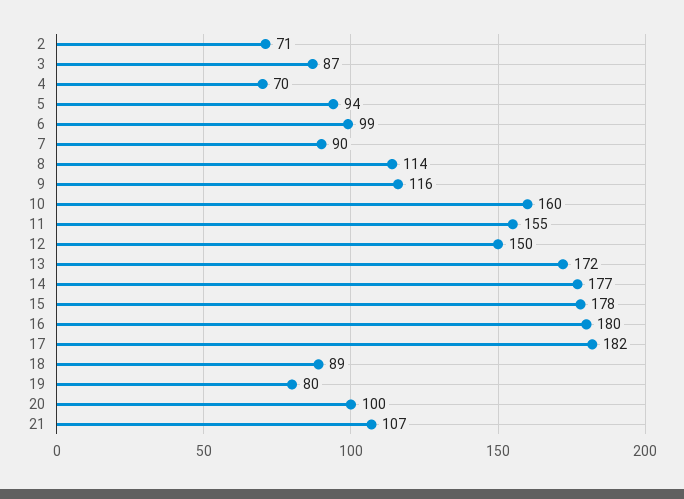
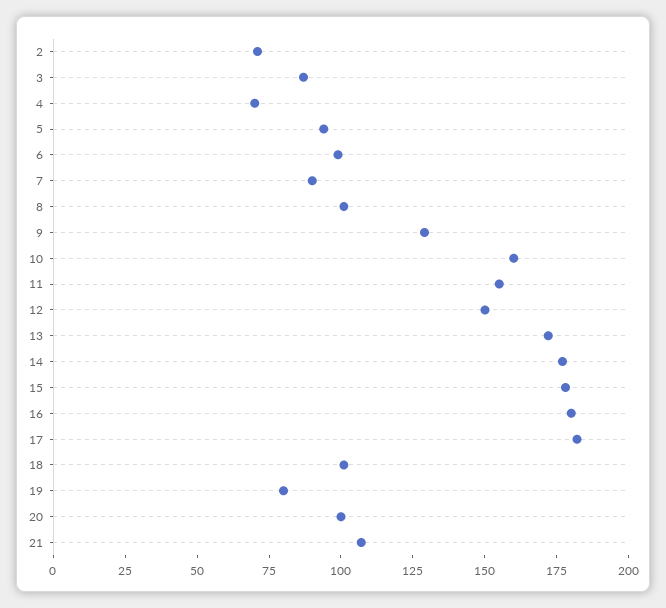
8: 114 -> 100
9: 116 -> 130
18: 89 -> 100

